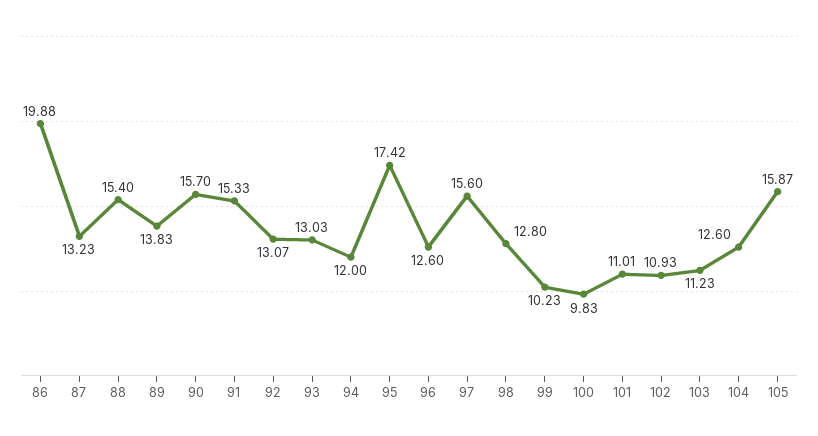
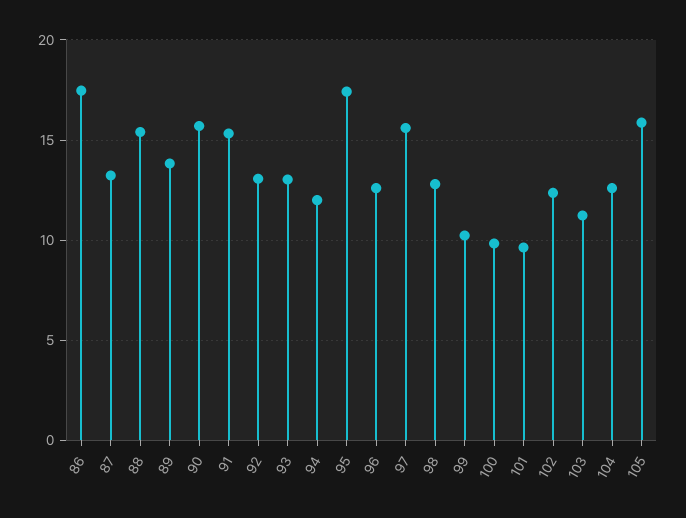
86: 19.88 -> 17.5
101: 11.01 -> 9.5
102: 10.93 -> 12.5

